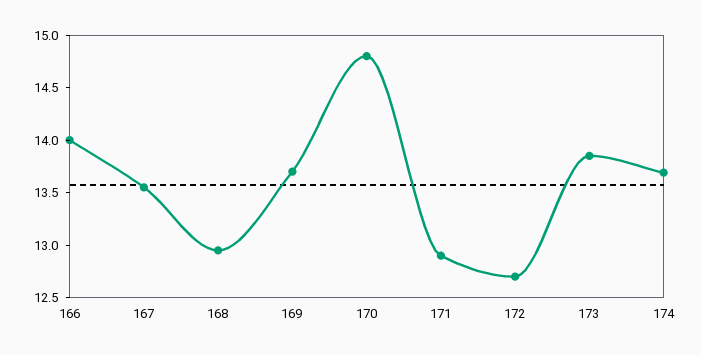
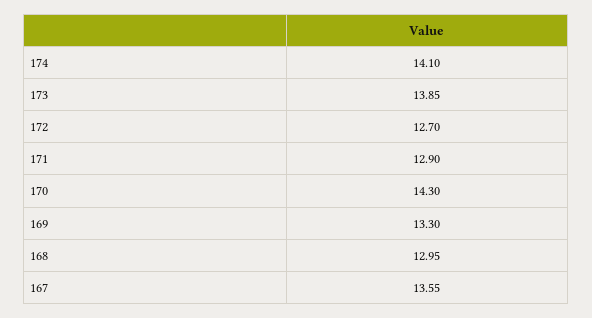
166: 14 -> none
169: 13.7 -> 13.3
170: 14.8 -> 14.3
174: 13.7 -> 14.1

